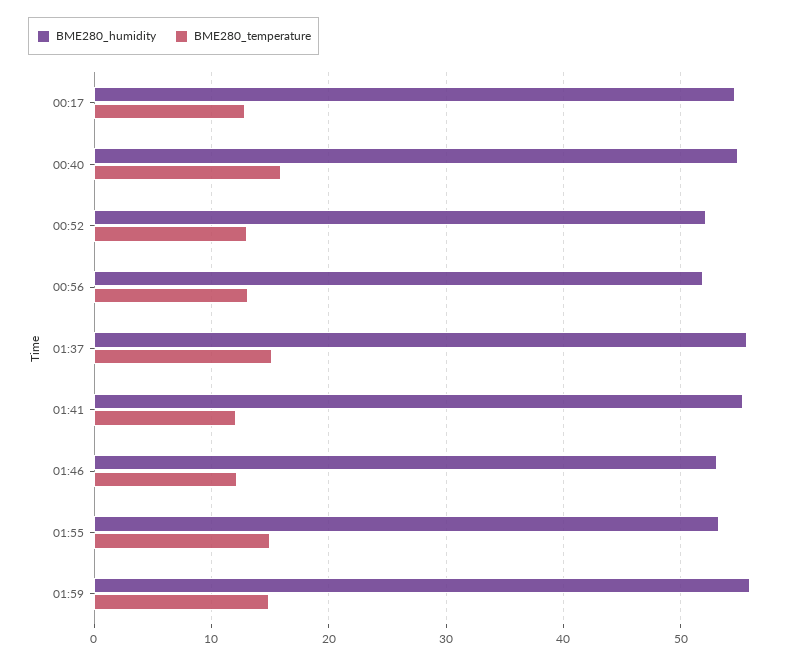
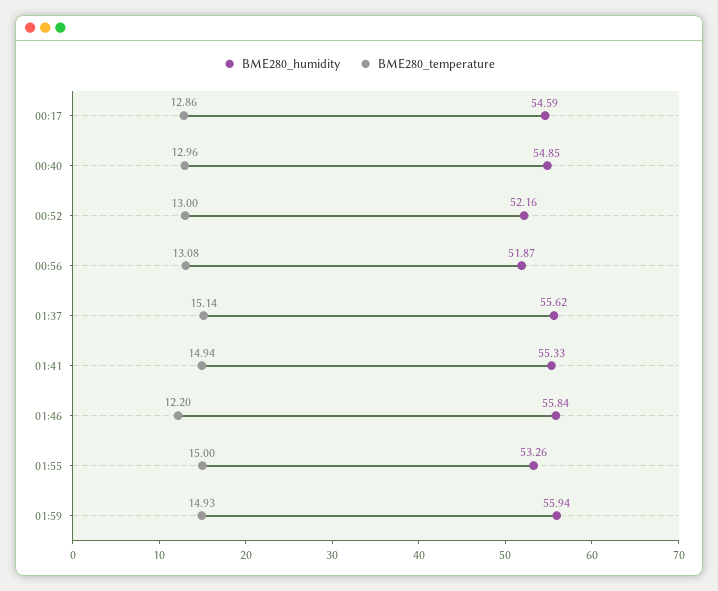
BME280_temperature, 00:40: 16 -> 12.96
BME280_temperature, 01:41: 12 -> 14.94
BME280_humidity, 01:46: 53 -> 55.84

